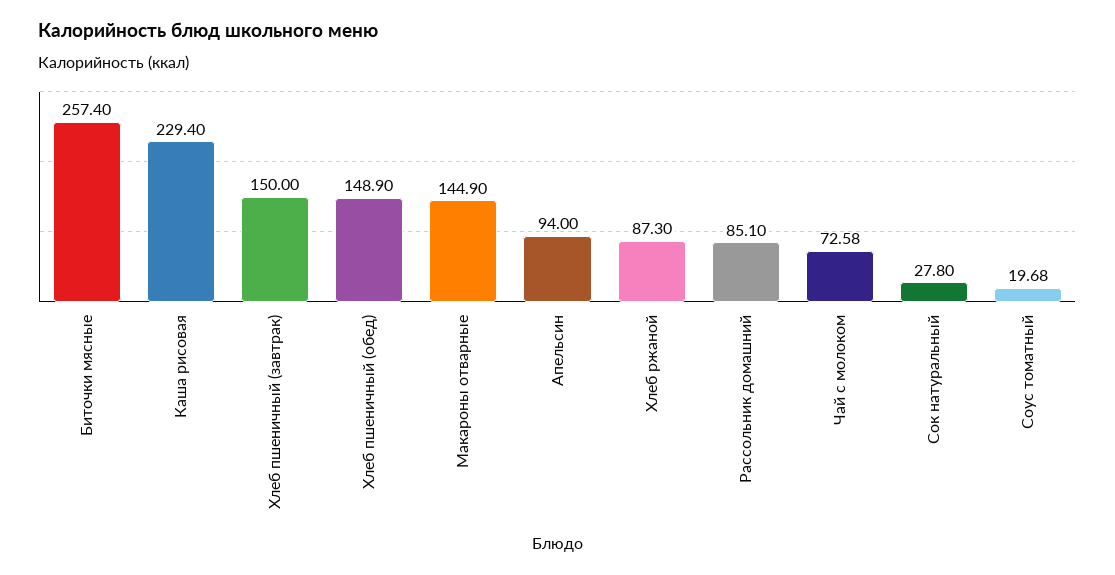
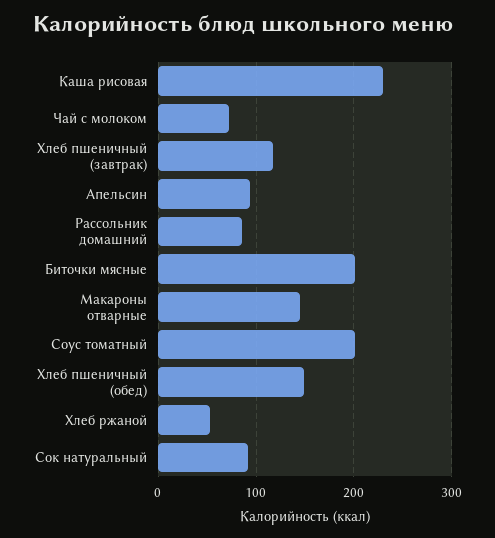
Биточки мясные: 257.4 -> 200
Хлеб пшеничный (завтрак): 150 -> 120
Хлеб ржаной: 87.3 -> 50
Сок натуральный: 27.8 -> 90
Соус томатный: 19.68 -> 200

